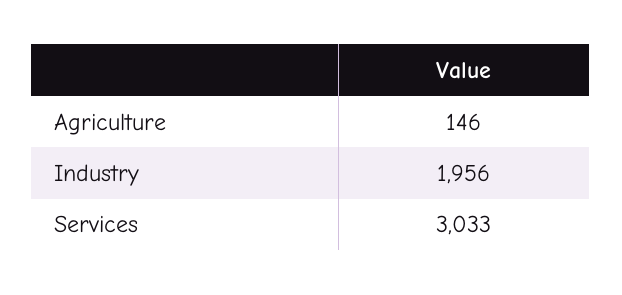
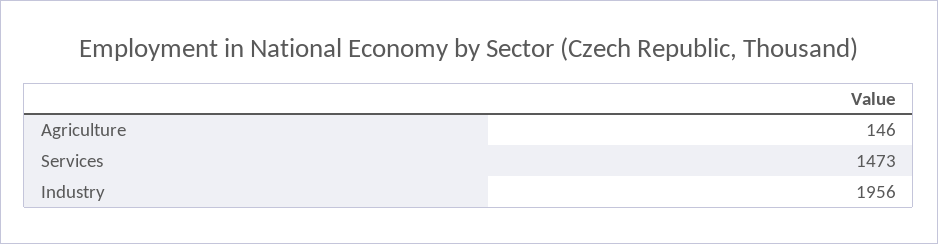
Services: 3033 -> 1473

